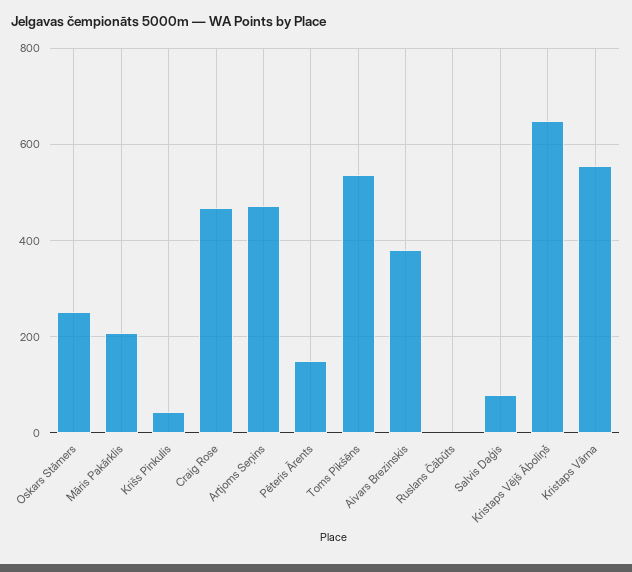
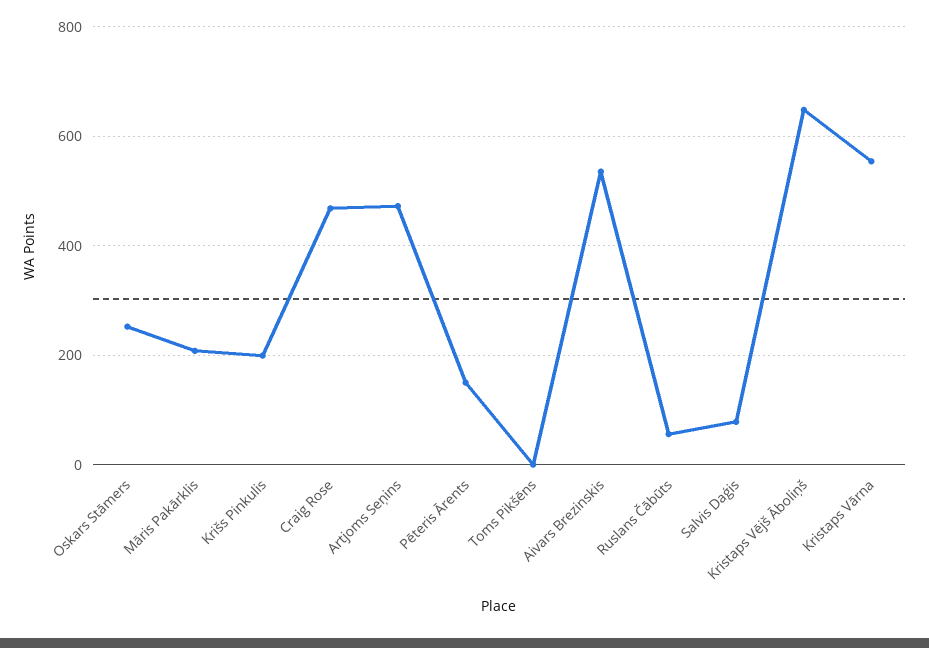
Krišs Pinkulis: 40 -> 200
Toms Pikšēns: 540 -> 0
Aivars Brezinskis: 380 -> 540
Ruslans Čābūts: 0 -> 60

